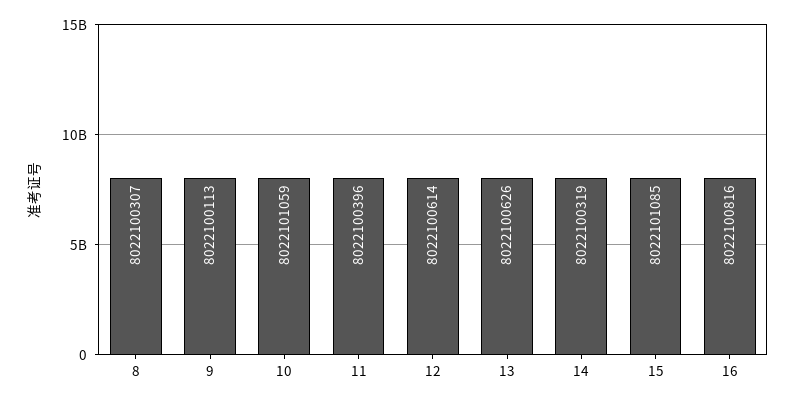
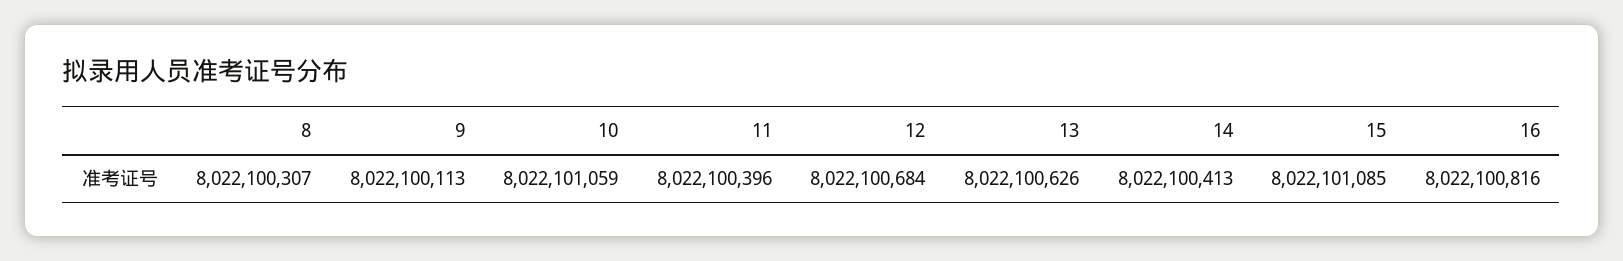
12: 8022100614 -> 8022100684
14: 8022100319 -> 8022100413

